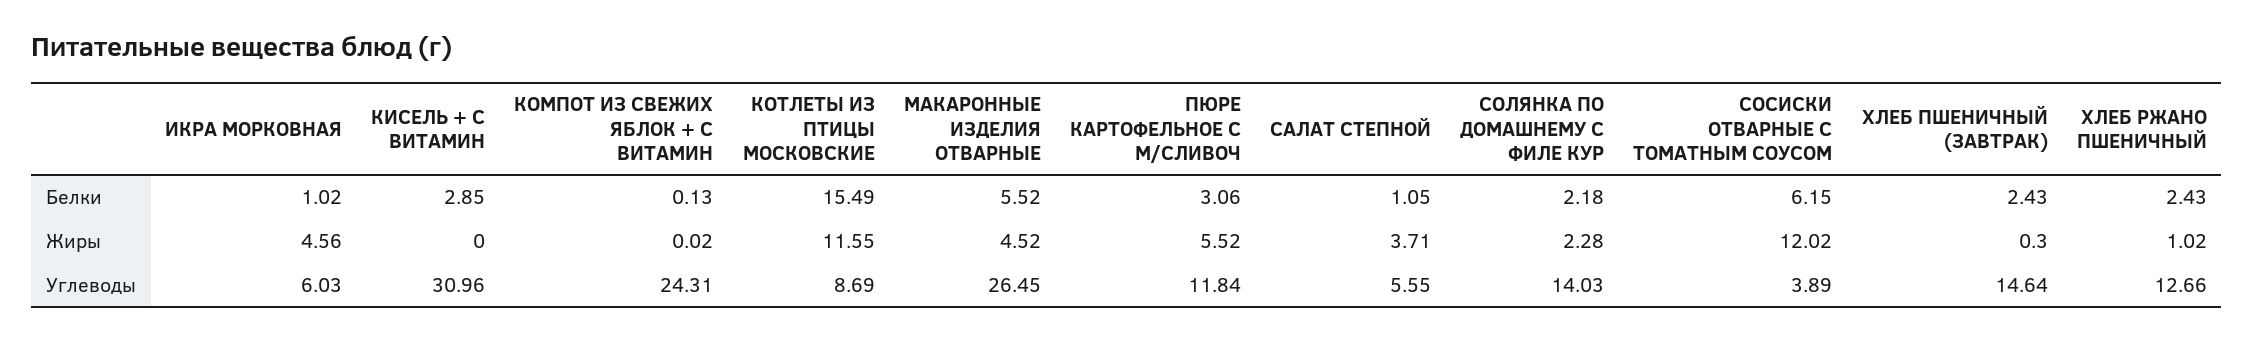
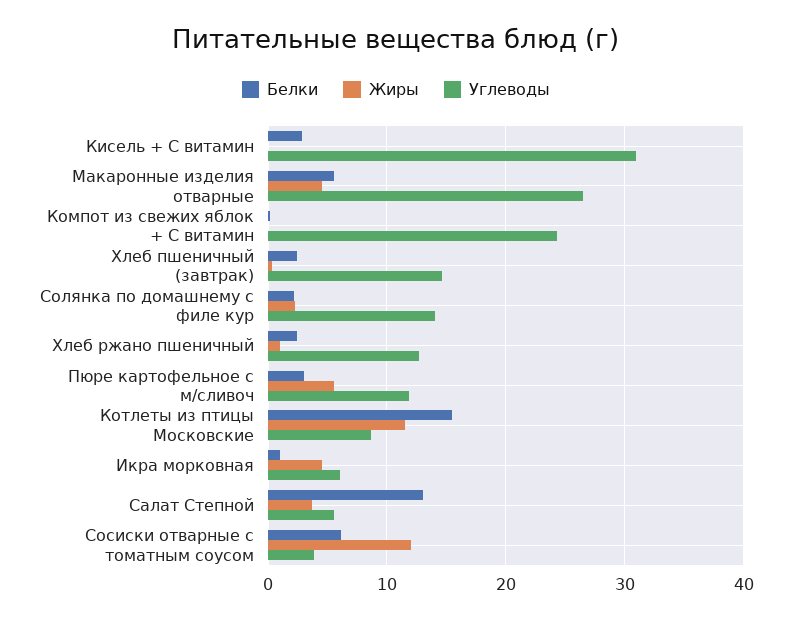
Белки, САЛАТ СТЕПНОЙ: 1.05 -> 13

